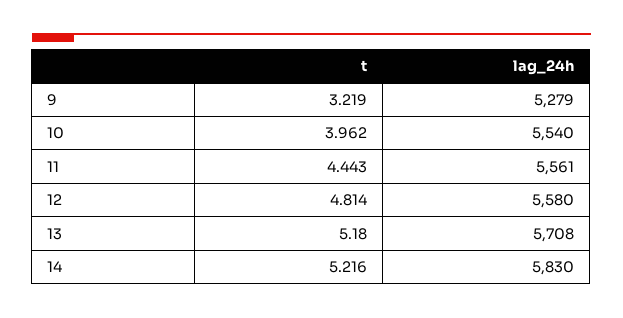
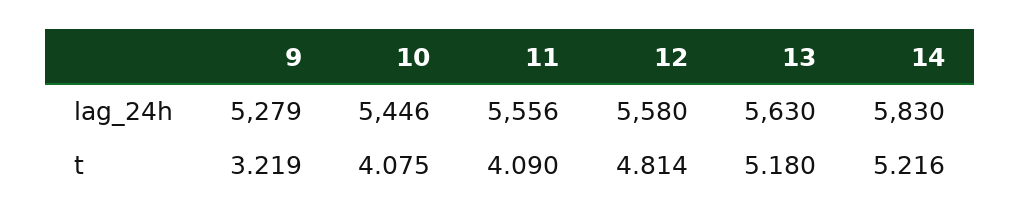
t, 10: 3.962 -> 4.075
lag_24h, 10: 5540 -> 5446
t, 11: 4.443 -> 4.09
lag_24h, 11: 5561 -> 5556
lag_24h, 13: 5708 -> 5630

